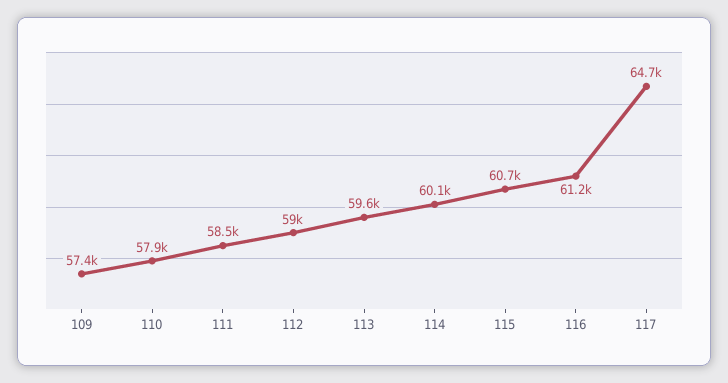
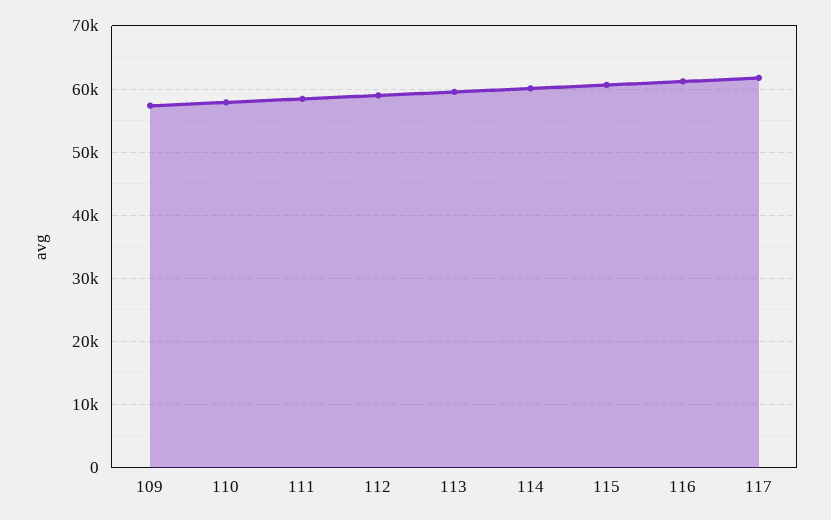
117: 64700 -> 62000

